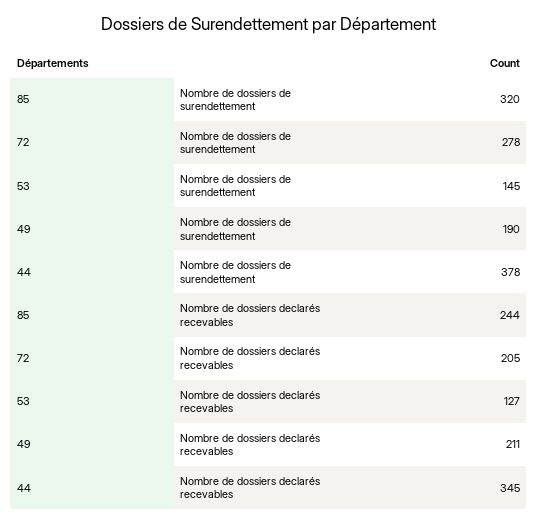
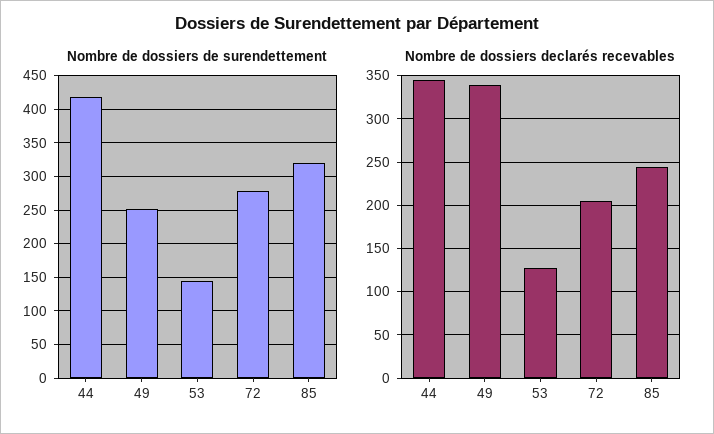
Nombre de dossiers de surendettement, 49: 190 -> 250
Nombre de dossiers de surendettement, 44: 378 -> 420
Nombre de dossiers declarés recevables, 49: 211 -> 340

